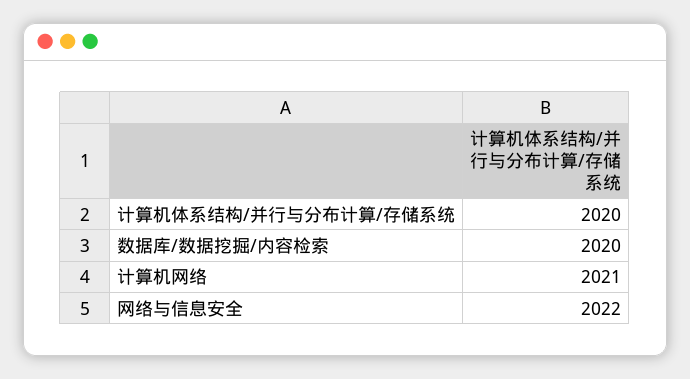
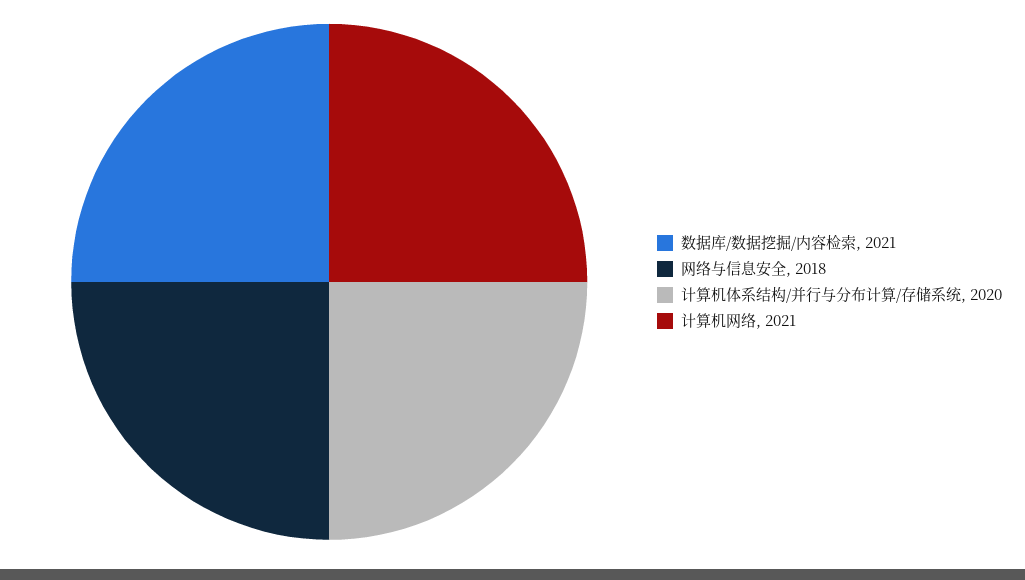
数据库/数据挖掘/内容检索: 2020 -> 2021
网络与信息安全: 2022 -> 2018

